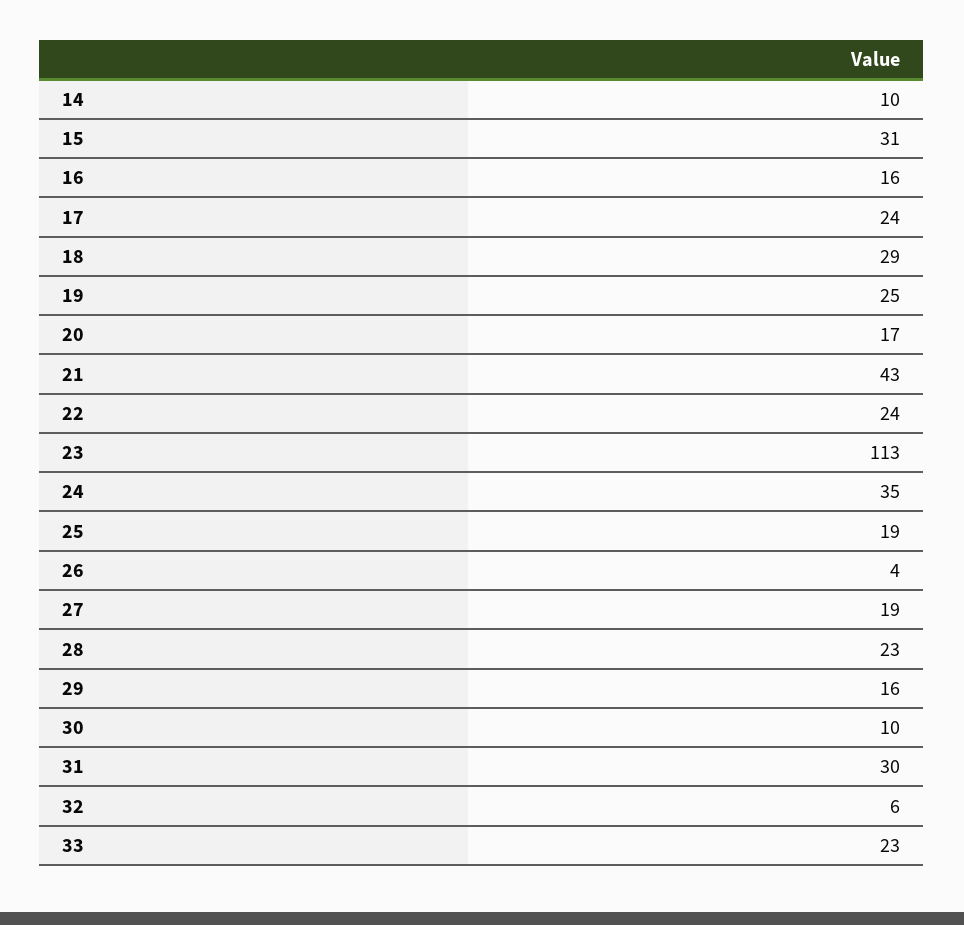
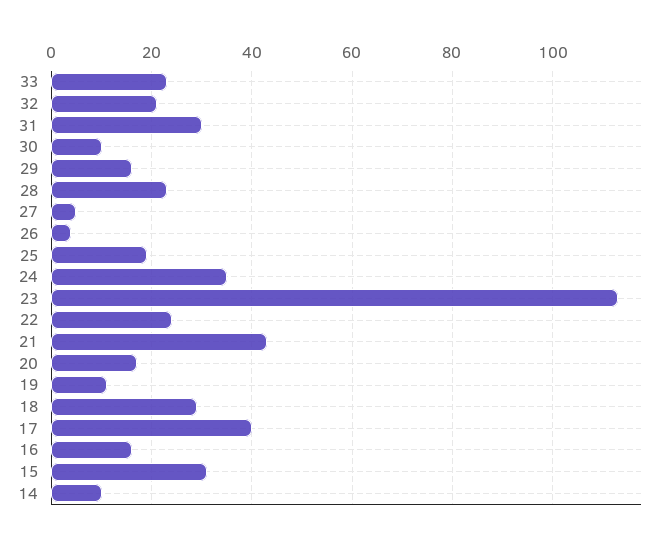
17: 24 -> 40
19: 25 -> 10
27: 19 -> 5
32: 6 -> 20

